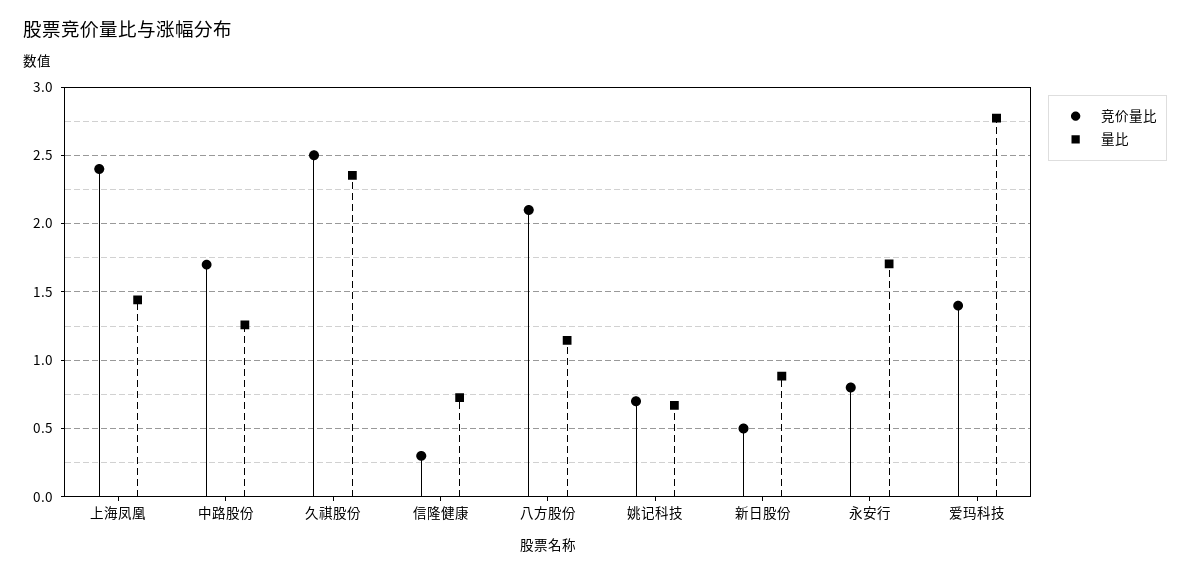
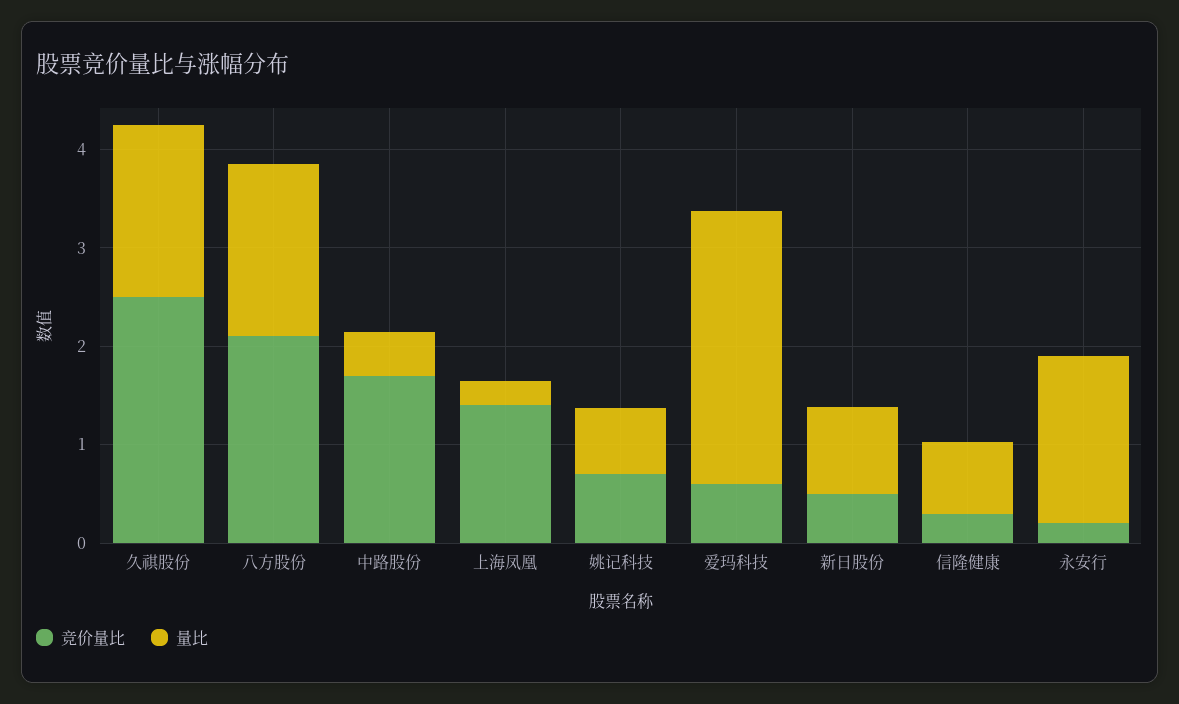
竞价量比, 上海凤凰: 2.4 -> 1.4
量比, 上海凤凰: 1.45 -> 0.2
量比, 中路股份: 1.25 -> 0.4
量比, 久祺股份: 2.35 -> 1.8
量比, 八方股份: 1.15 -> 1.8
竞价量比, 永安行: 0.8 -> 0.2
竞价量比, 爱玛科技: 1.4 -> 0.6

